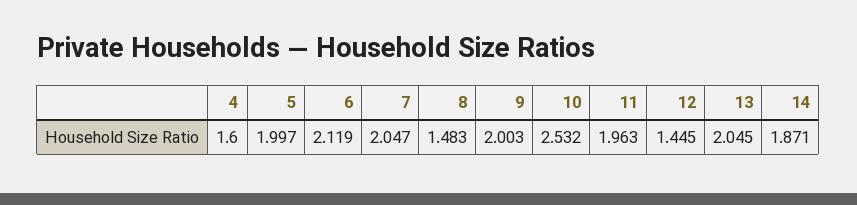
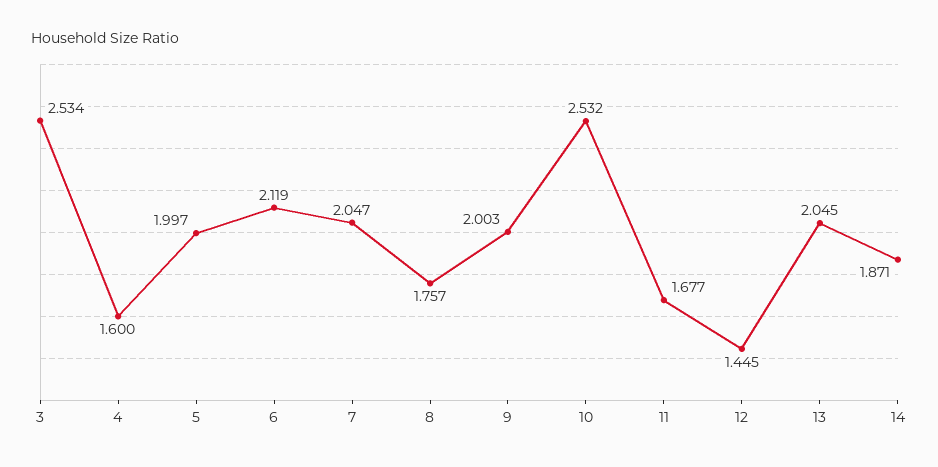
8: 1.483 -> 1.757
11: 1.963 -> 1.677
3: none -> 2.534

